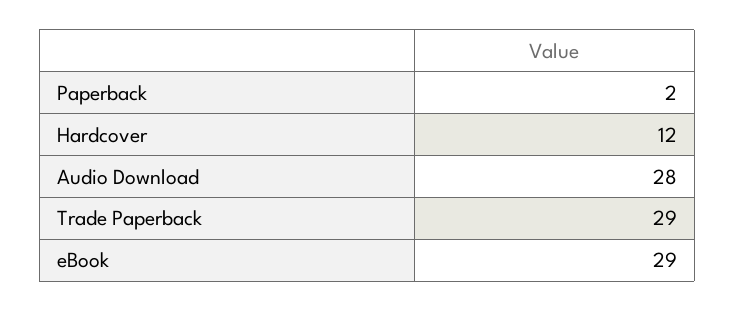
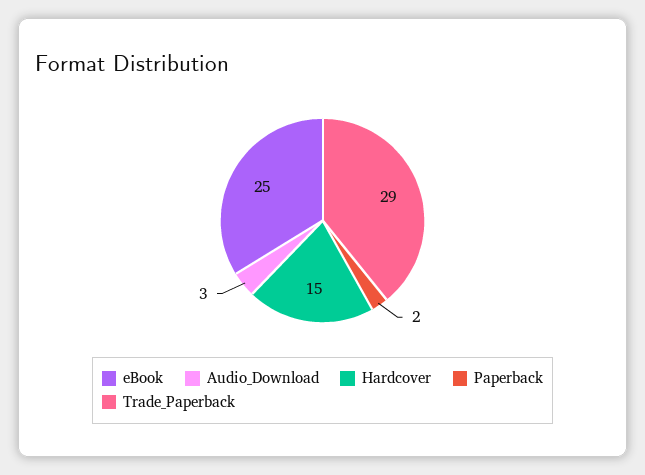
Hardcover: 12 -> 15
Audio Download: 28 -> 3
eBook: 29 -> 25

